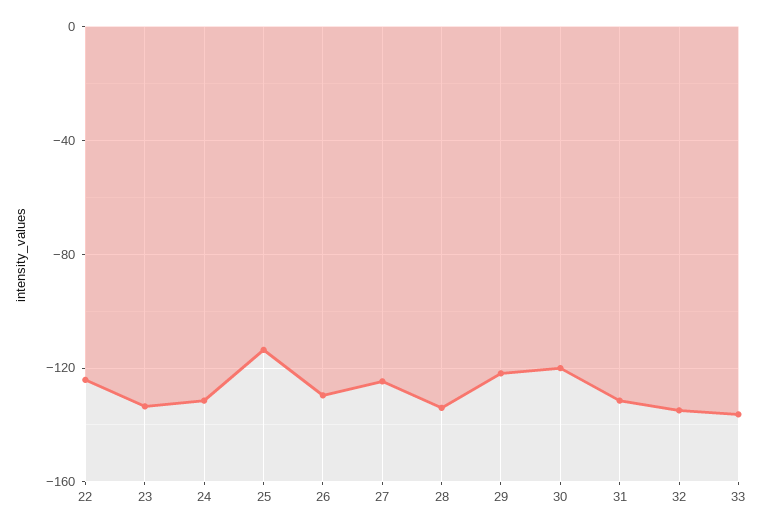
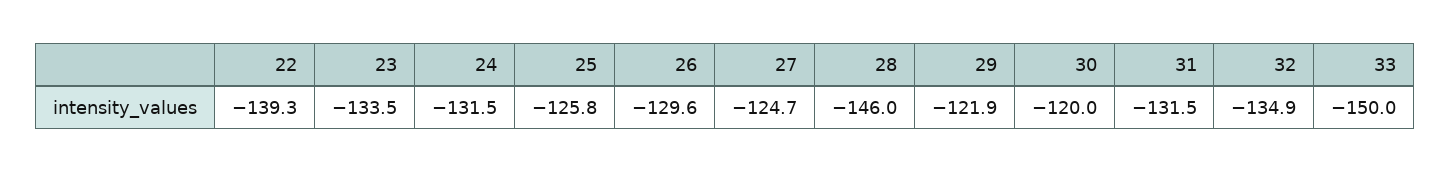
22: -125 -> -139.3
25: -115 -> -125.8
28: -135 -> -146
33: -135 -> -150

